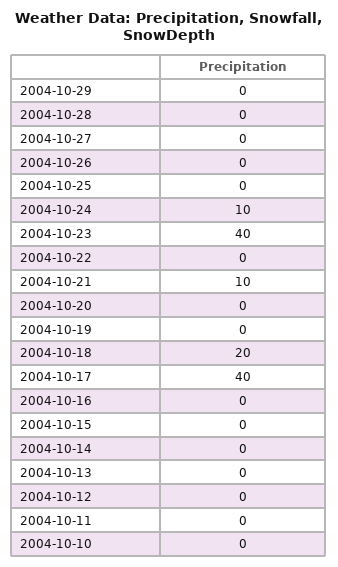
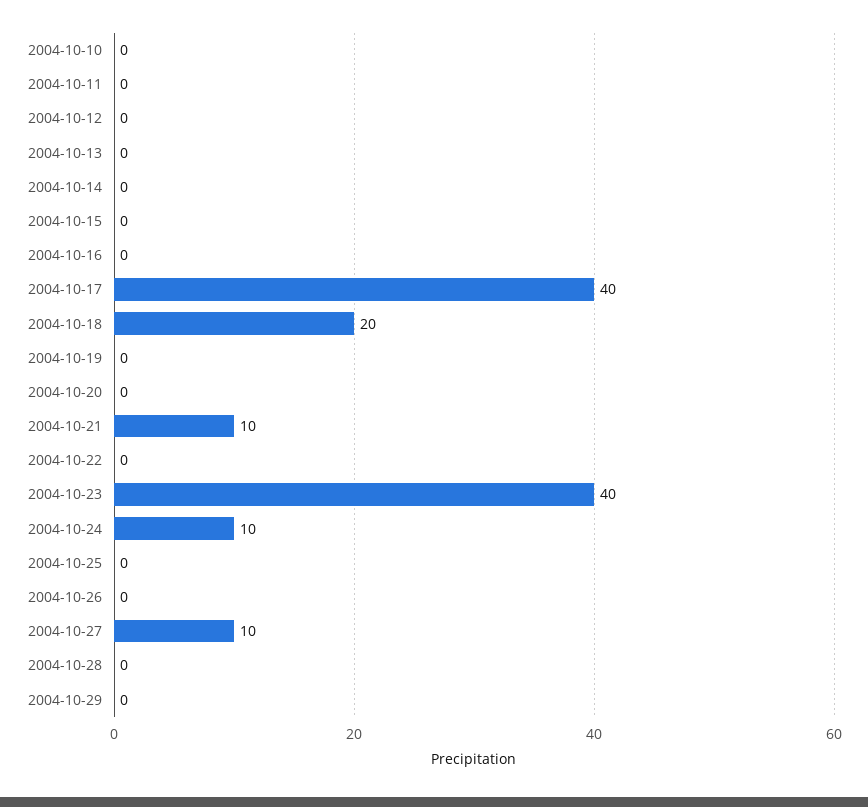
2004-10-27: 0 -> 10

